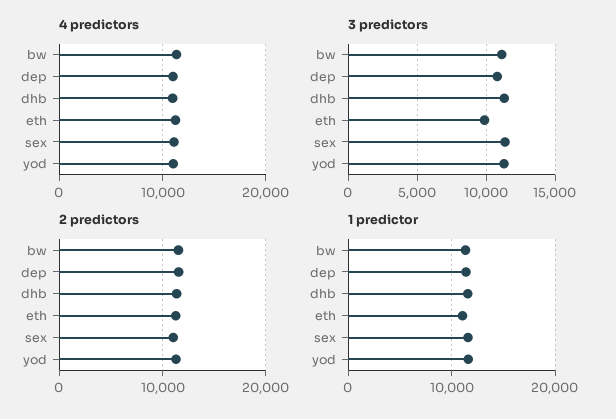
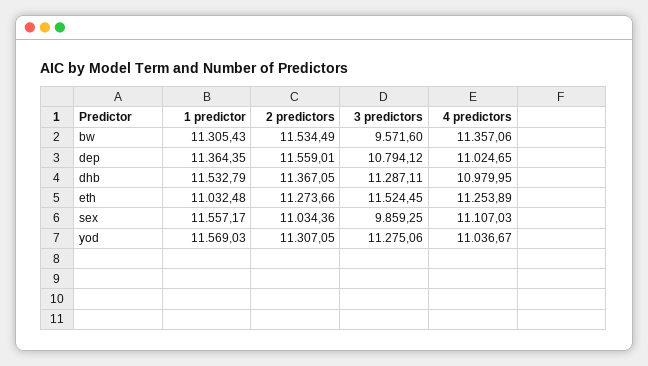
3 predictors, bw: 11000 -> 9571.6
3 predictors, eth: 10000 -> 11524.45
3 predictors, sex: 11500 -> 9859.25

